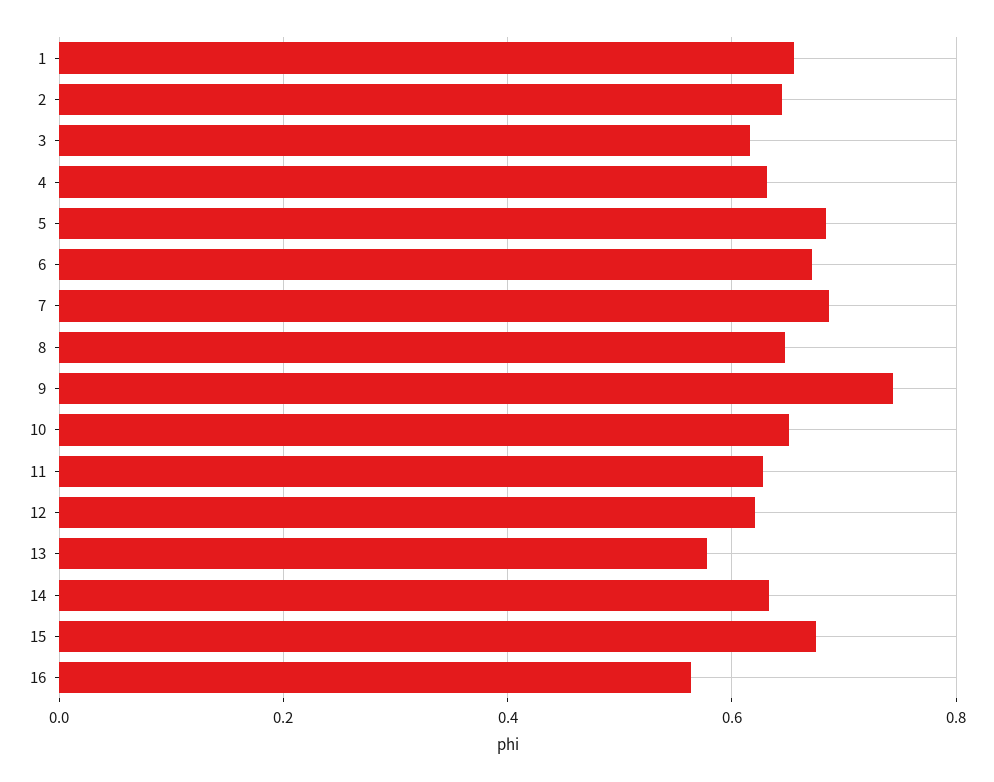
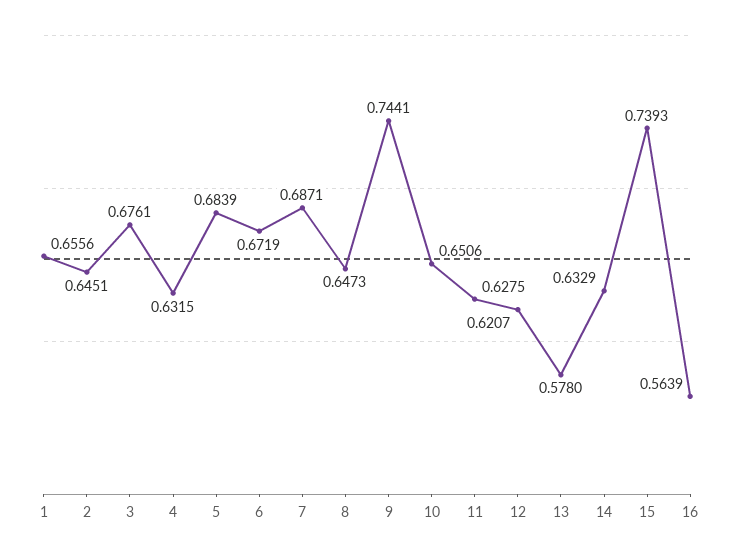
3: 0.62 -> 0.6761
15: 0.68 -> 0.7393

